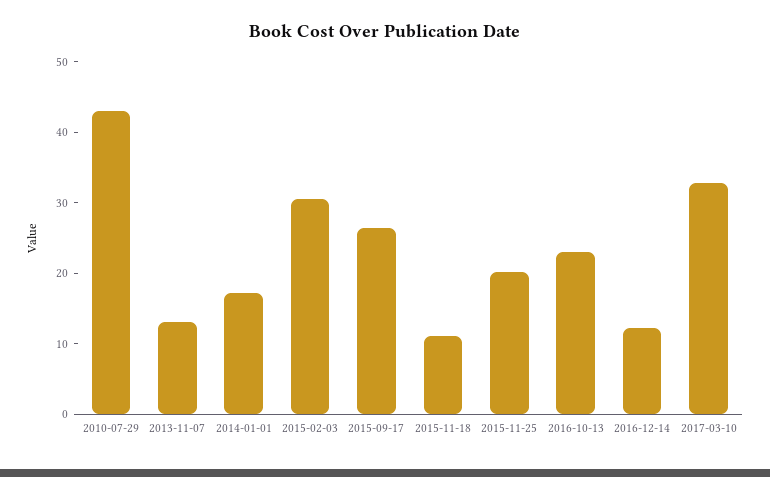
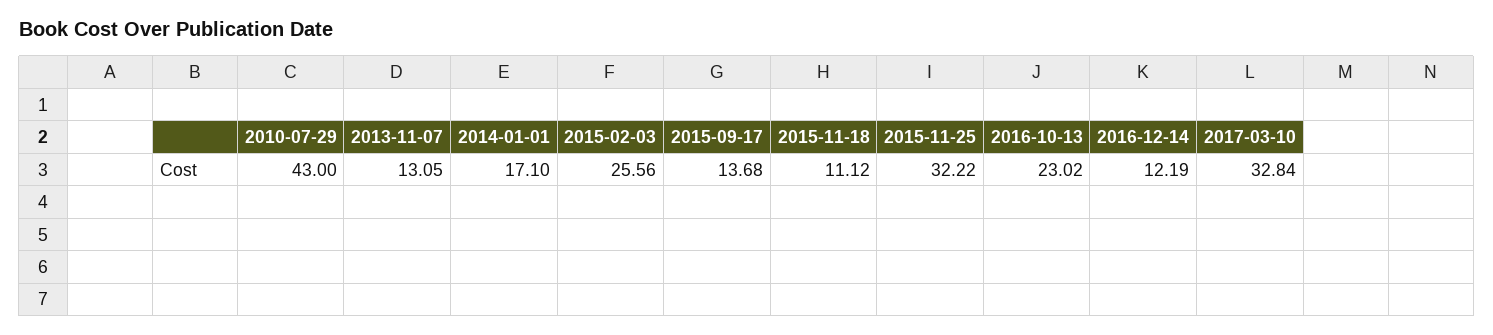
2015-02-03: 30 -> 25.56
2015-09-17: 26 -> 13.68
2015-11-25: 20 -> 32.22

